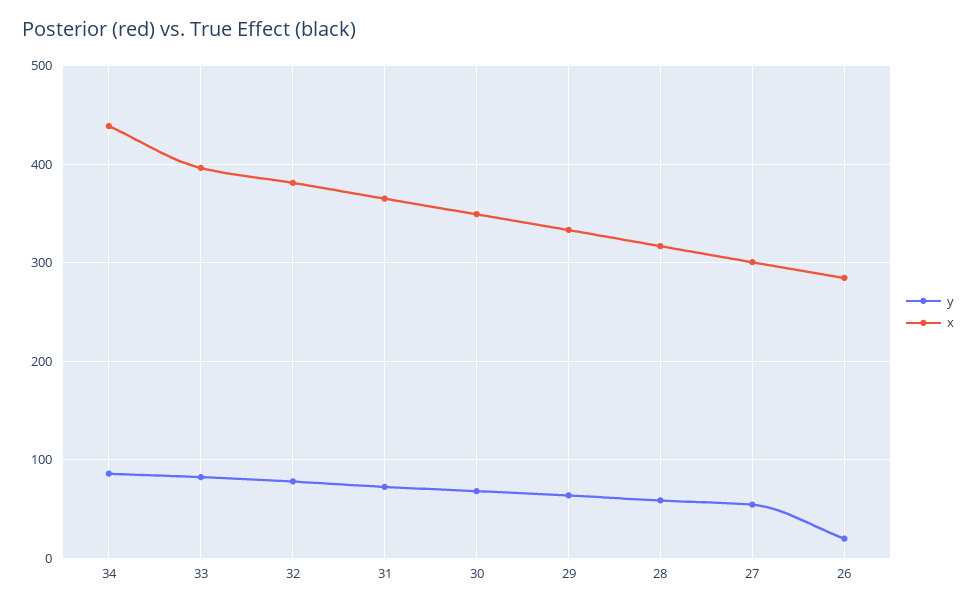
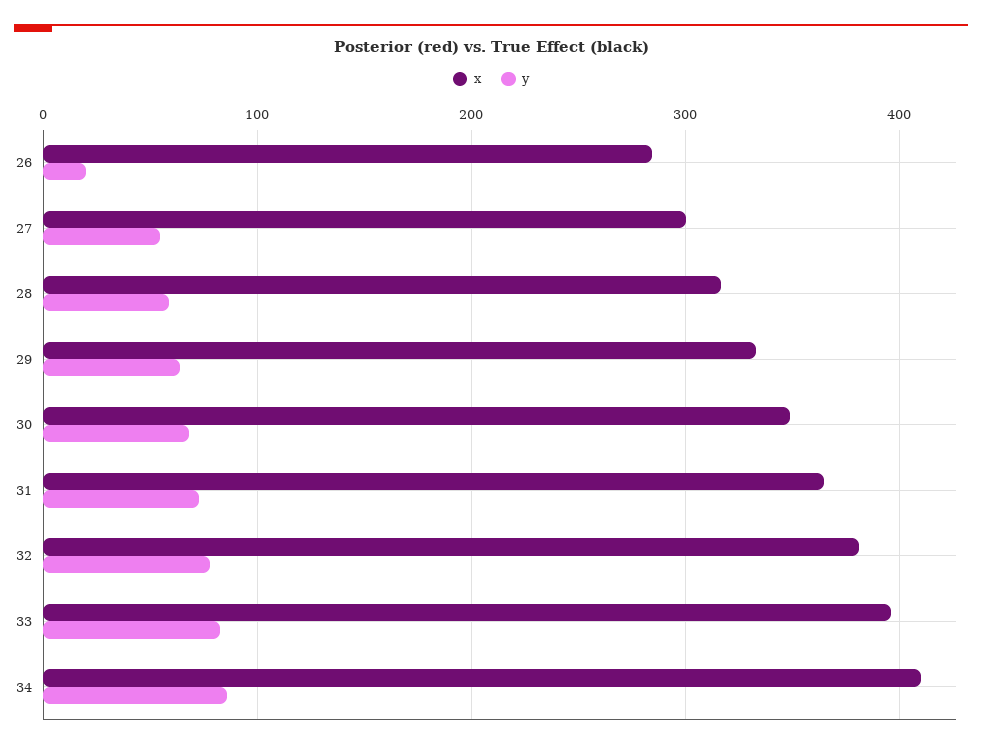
x, 34: 440 -> 410

